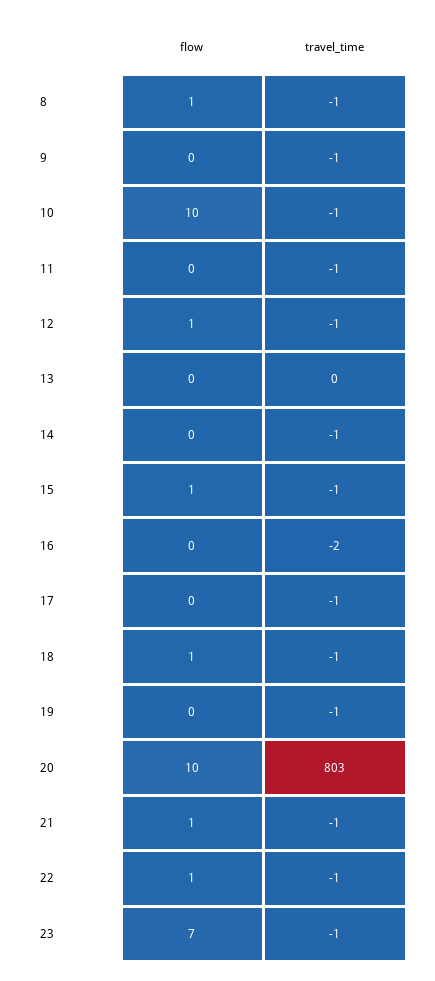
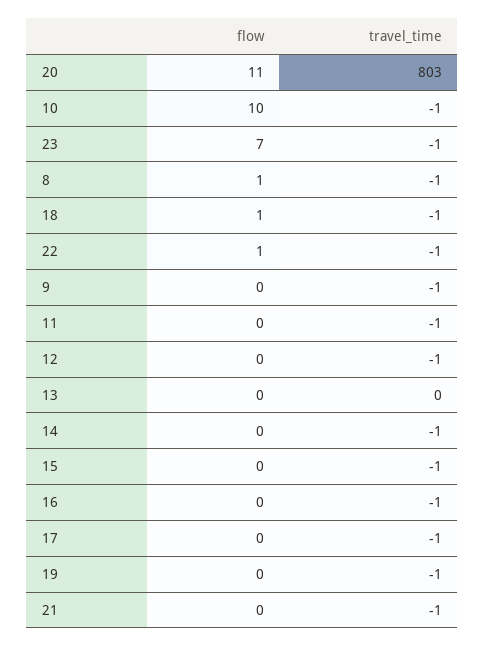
flow, 12: 1 -> 0
flow, 15: 1 -> 0
travel_time, 16: -2 -> -1
flow, 20: 10 -> 11
flow, 21: 1 -> 0

